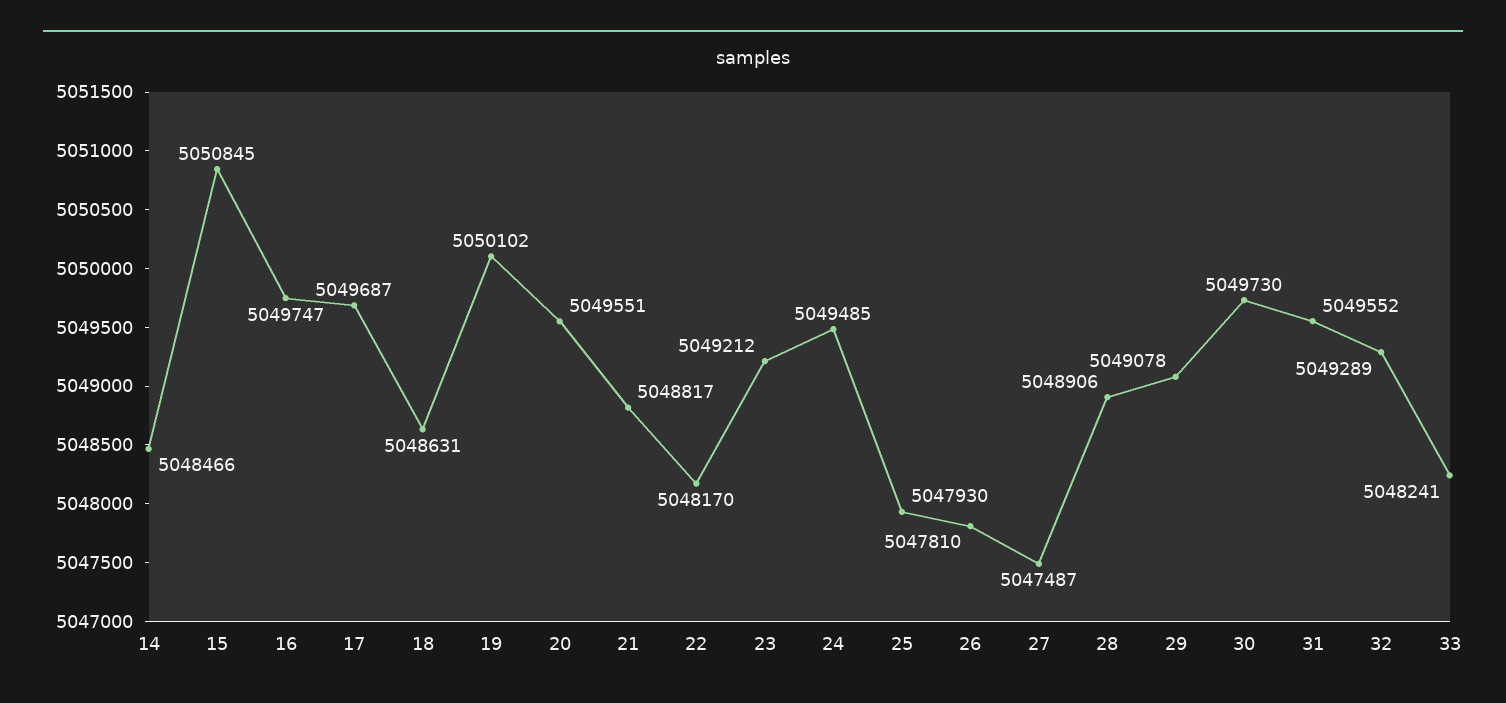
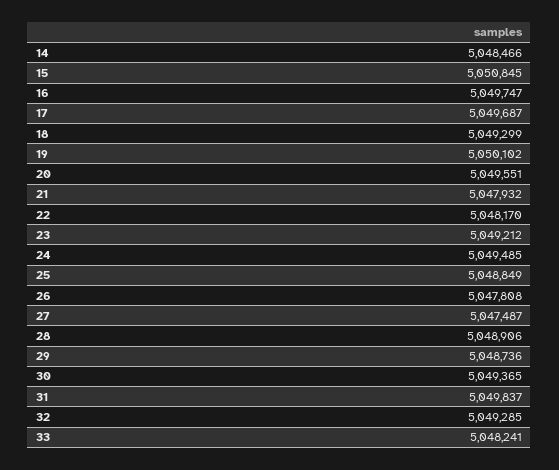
18: 5048631 -> 5049299
21: 5048817 -> 5047932
25: 5047930 -> 5048849
26: 5047810 -> 5047808
29: 5049078 -> 5048736
30: 5049730 -> 5049365
31: 5049552 -> 5049837
32: 5049289 -> 5049285

